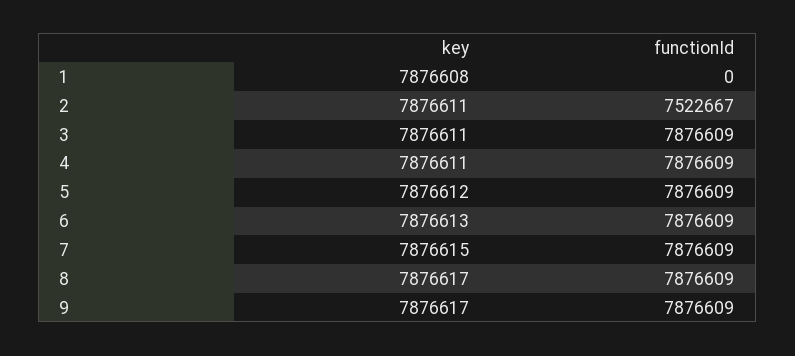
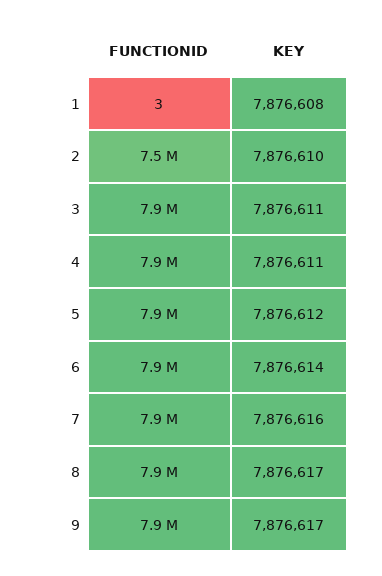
functionId, 1: 0 -> 3
key, 2: 7876611 -> 7876610
key, 6: 7876613 -> 7876614
key, 7: 7876615 -> 7876616

